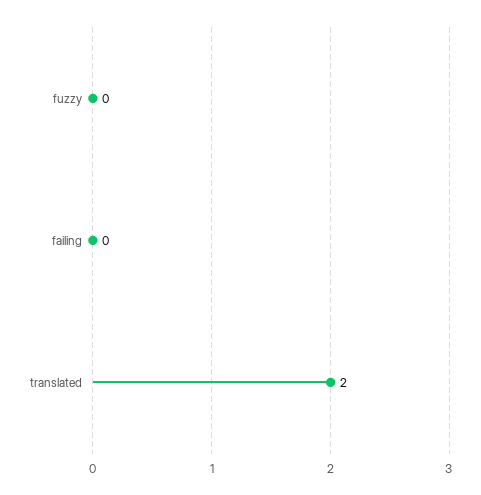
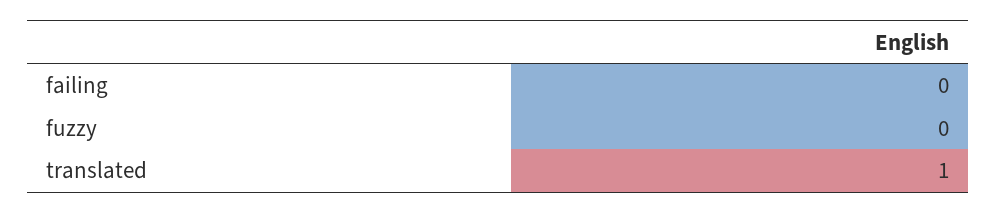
translated: 2 -> 1

